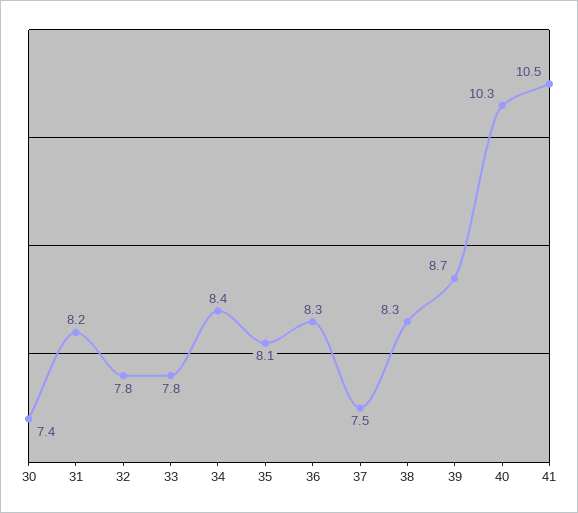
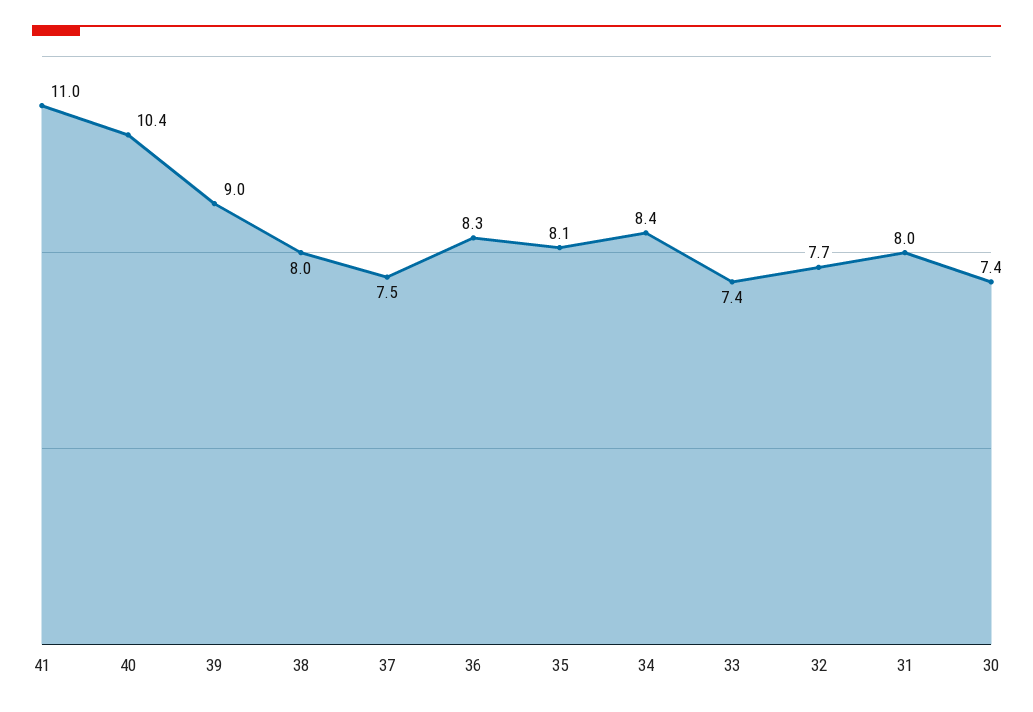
31: 8.2 -> 8
32: 7.8 -> 7.7
33: 7.8 -> 7.4
38: 8.3 -> 8
39: 8.7 -> 9
40: 10.3 -> 10.4
41: 10.5 -> 11

